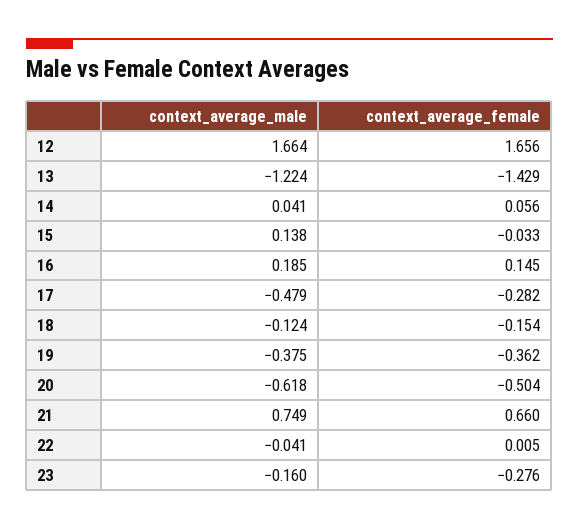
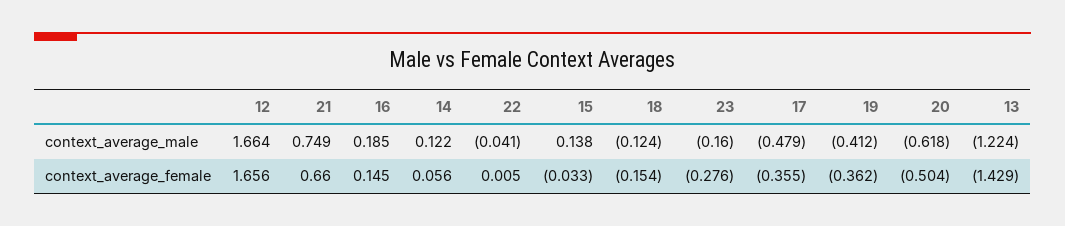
context_average_male, 14: 0.041 -> 0.122
context_average_female, 17: -0.282 -> -0.355
context_average_male, 19: -0.375 -> -0.412

